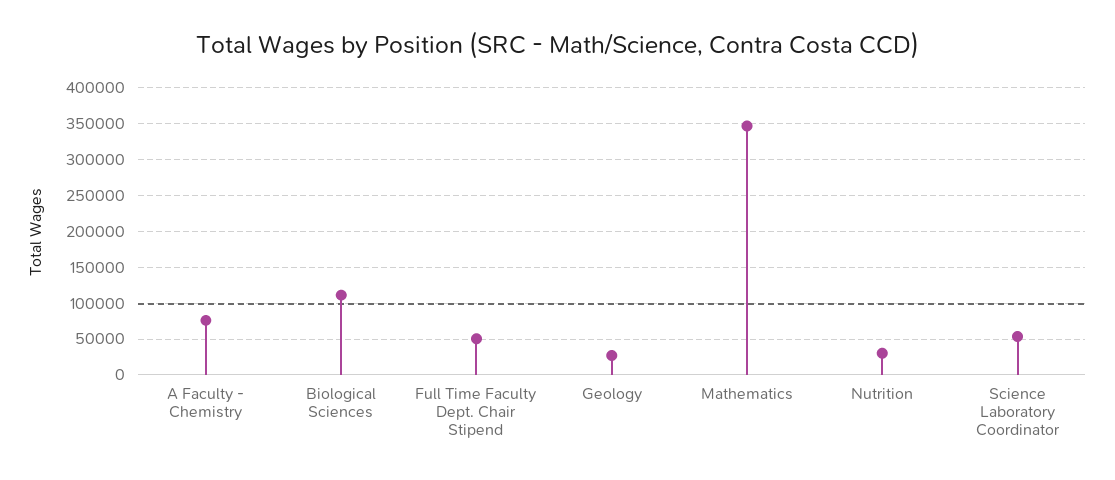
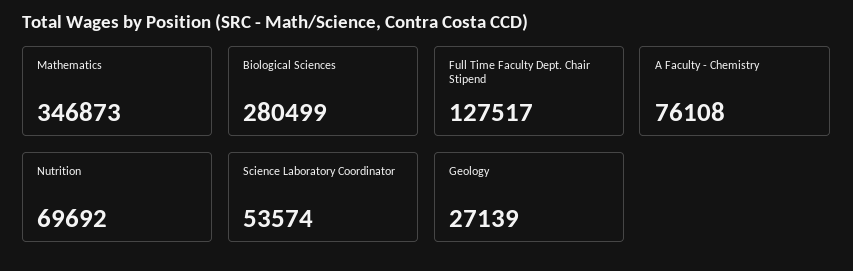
Biological Sciences: 110000 -> 280499
Full Time Faculty Dept. Chair Stipend: 50000 -> 127517
Nutrition: 30000 -> 69692

